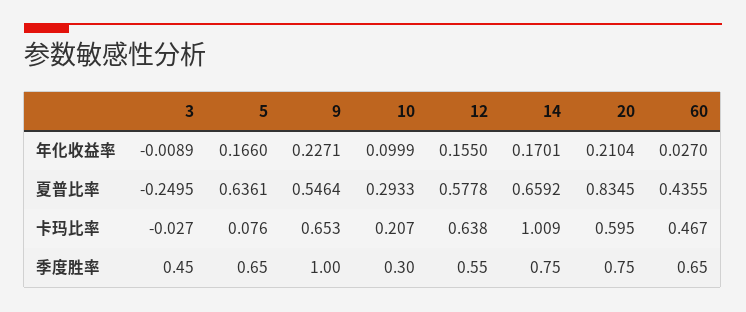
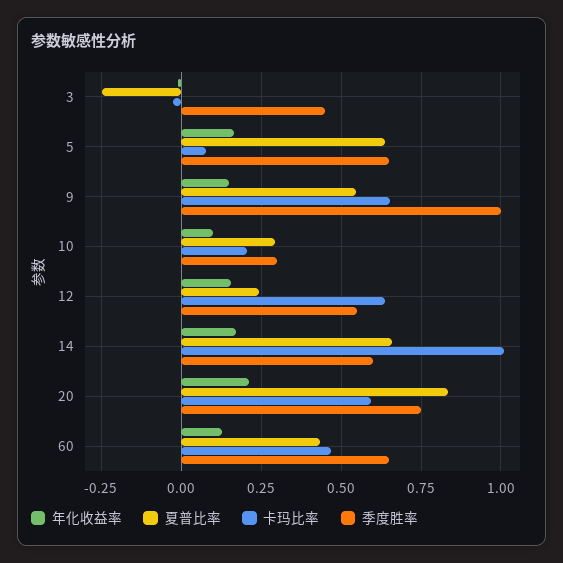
年化收益率, 9: 0.2271 -> 0.15
年化收益率, 60: 0.027 -> 0.125
夏普比率, 12: 0.5778 -> 0.25
季度胜率, 14: 0.75 -> 0.6

